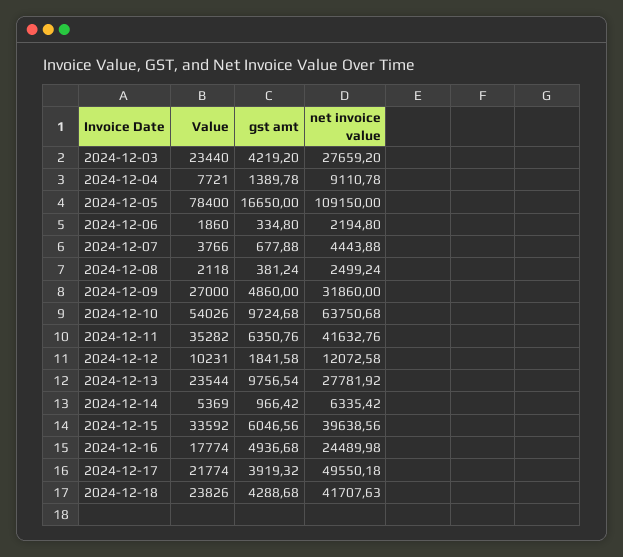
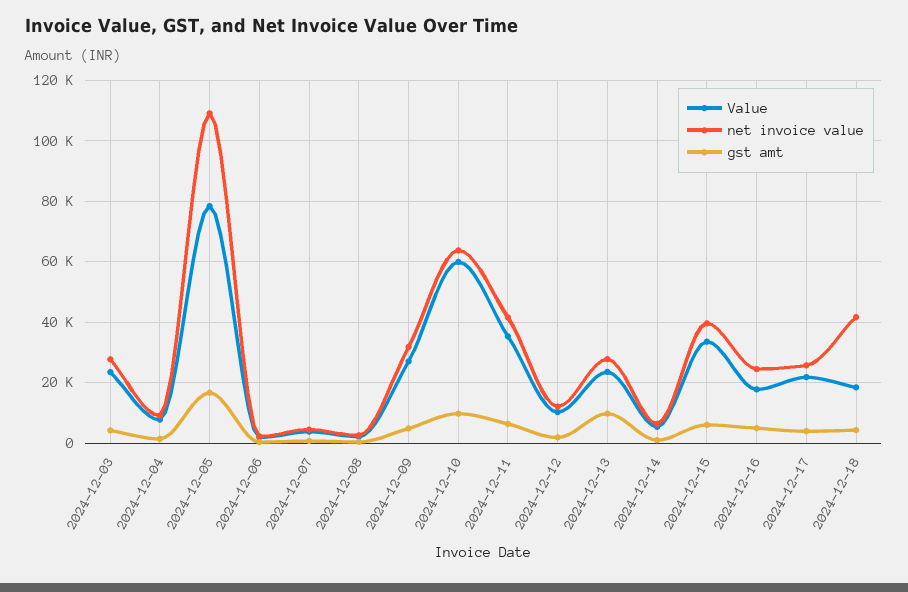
Value, 2024-12-10: 54026 -> 60000
net invoice value, 2024-12-17: 49550.18 -> 26000
Value, 2024-12-18: 23826 -> 18000

